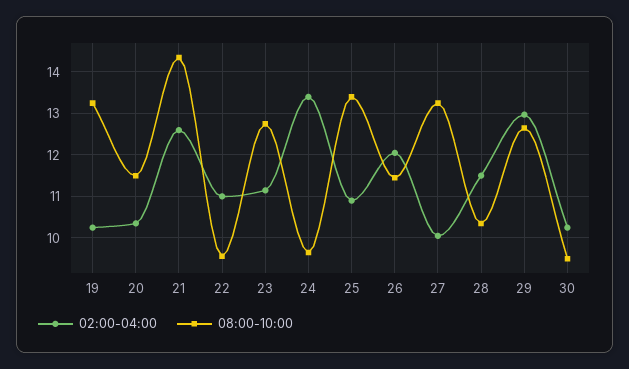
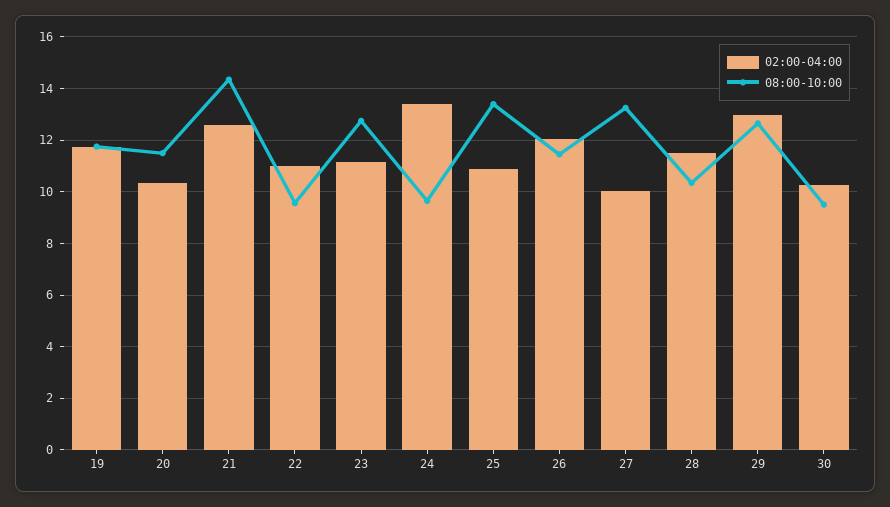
02:00-04:00, 19: 10.2 -> 11.75
08:00-10:00, 19: 13.2 -> 11.75

